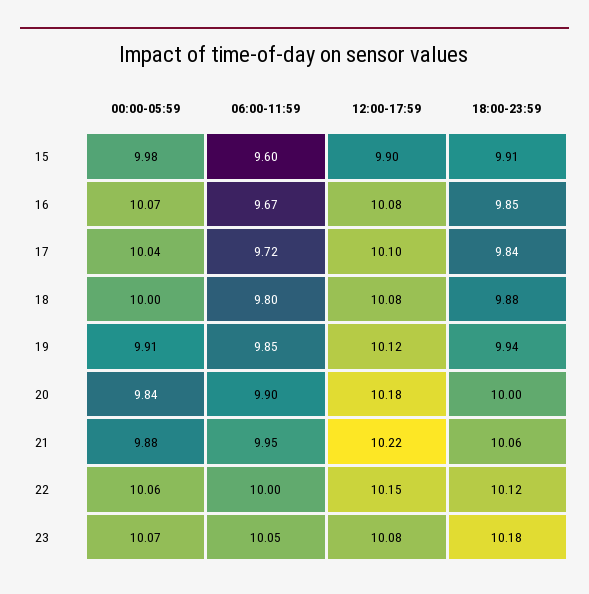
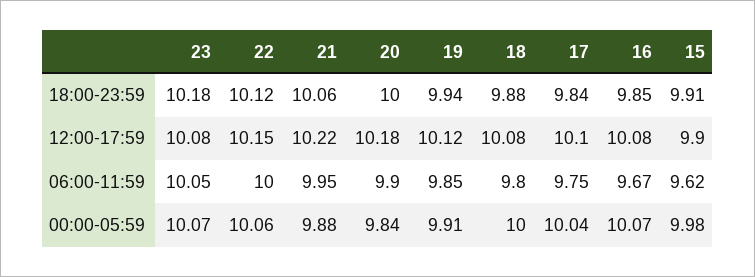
06:00-11:59, 15: 9.6 -> 9.62
06:00-11:59, 17: 9.72 -> 9.75

